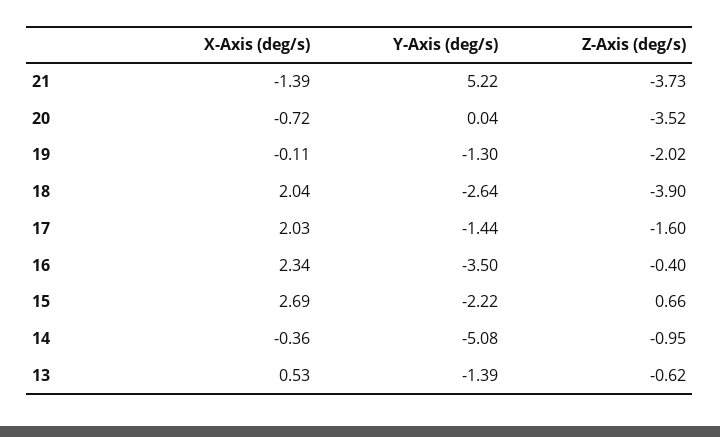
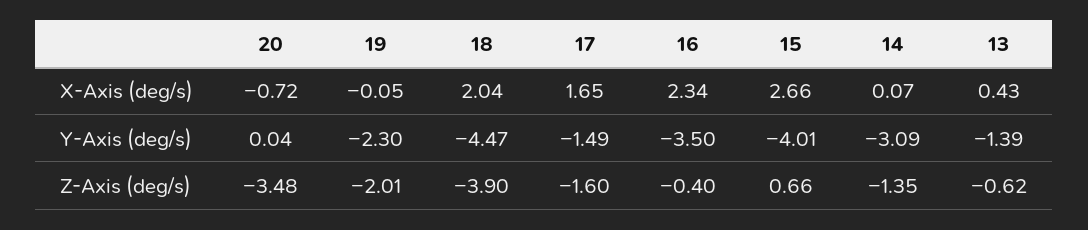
X-Axis (deg/s), 21: -1.39 -> none
Y-Axis (deg/s), 21: 5.22 -> none
Z-Axis (deg/s), 21: -3.73 -> none
Z-Axis (deg/s), 20: -3.52 -> -3.48
X-Axis (deg/s), 19: -0.11 -> -0.05
Y-Axis (deg/s), 19: -1.3 -> -2.3
Z-Axis (deg/s), 19: -2.02 -> -2.01
Y-Axis (deg/s), 18: -2.64 -> -4.47
X-Axis (deg/s), 17: 2.03 -> 1.65
Y-Axis (deg/s), 17: -1.44 -> -1.49
X-Axis (deg/s), 15: 2.69 -> 2.66
Y-Axis (deg/s), 15: -2.22 -> -4.01
X-Axis (deg/s), 14: -0.36 -> 0.07
Y-Axis (deg/s), 14: -5.08 -> -3.09
Z-Axis (deg/s), 14: -0.95 -> -1.35
X-Axis (deg/s), 13: 0.53 -> 0.43

